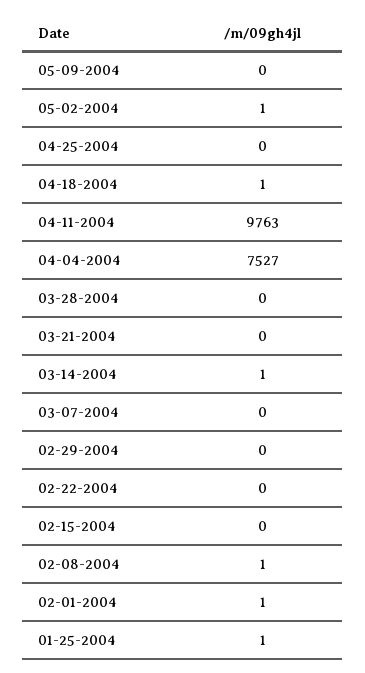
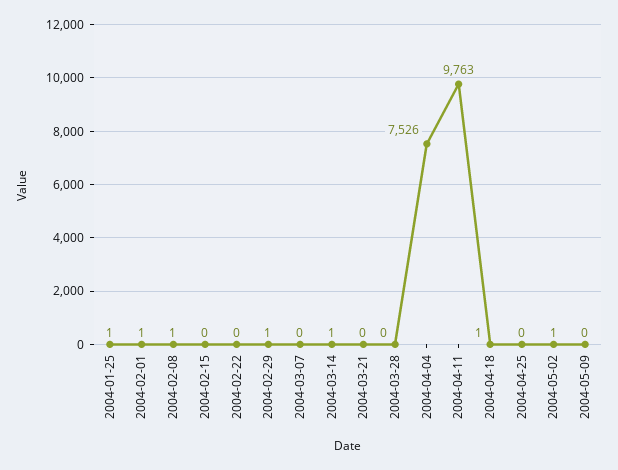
04-04-2004: 7527 -> 7526
02-29-2004: 0 -> 1

